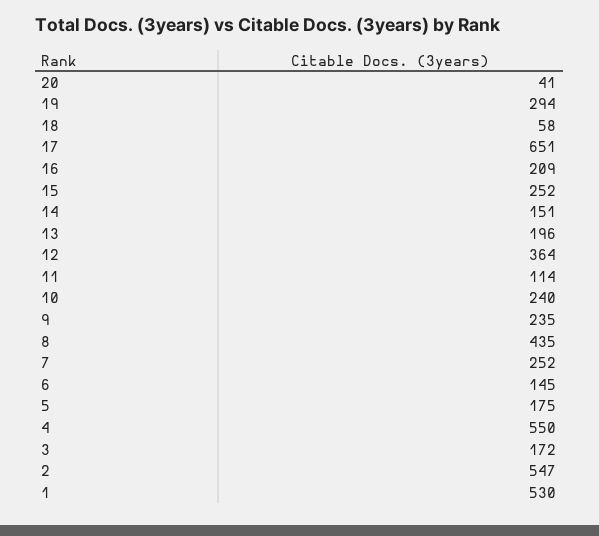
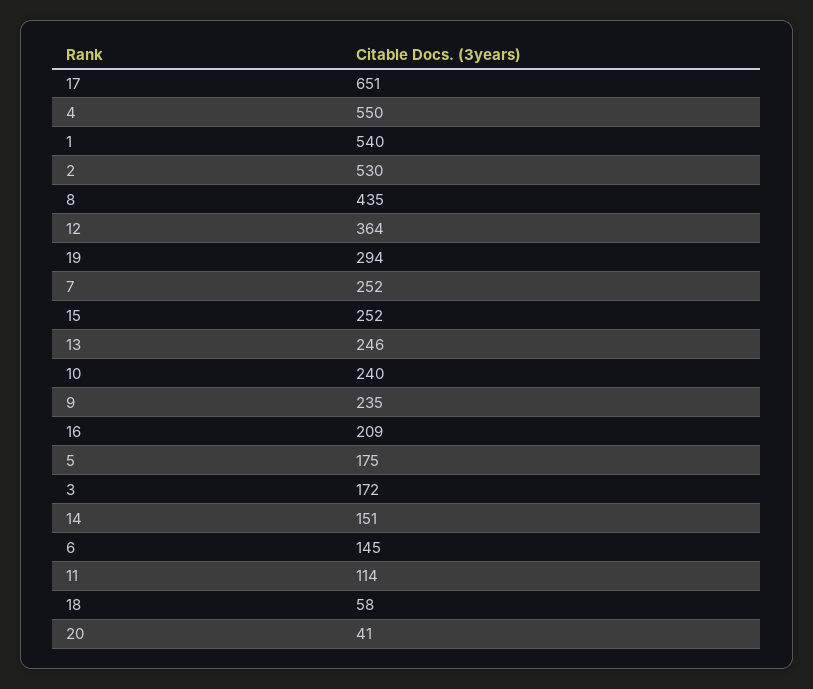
13: 196 -> 246
2: 547 -> 530
1: 530 -> 540

